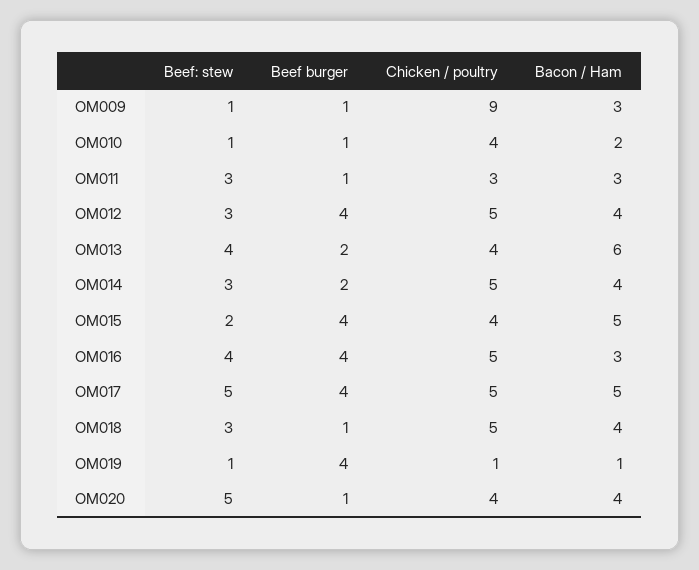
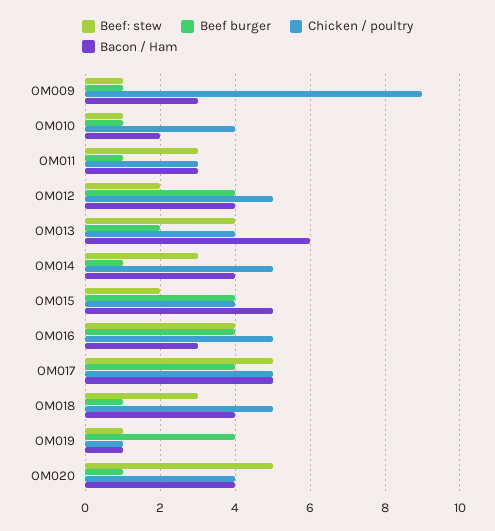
Beef: stew, OM012: 3 -> 2
Beef burger, OM014: 2 -> 1

